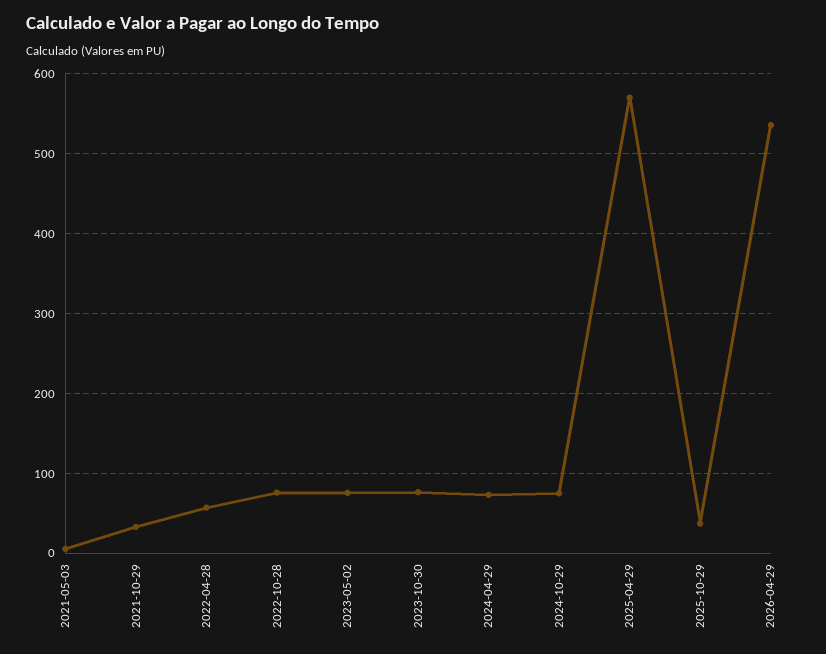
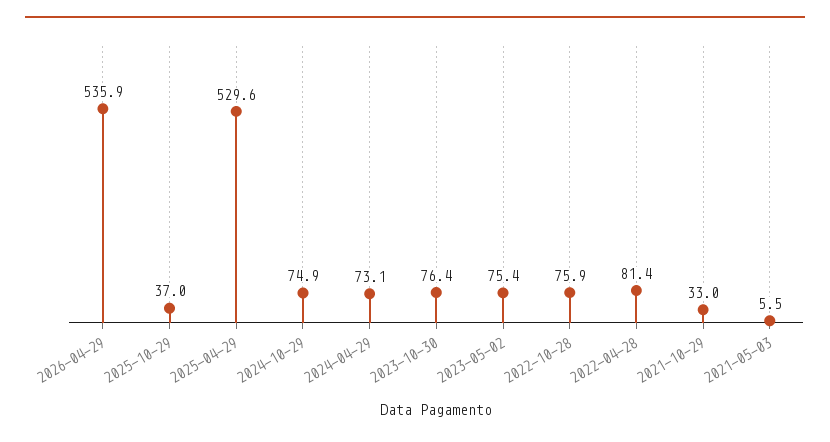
2022-04-28: 60 -> 81.4
2025-04-29: 570 -> 529.6

